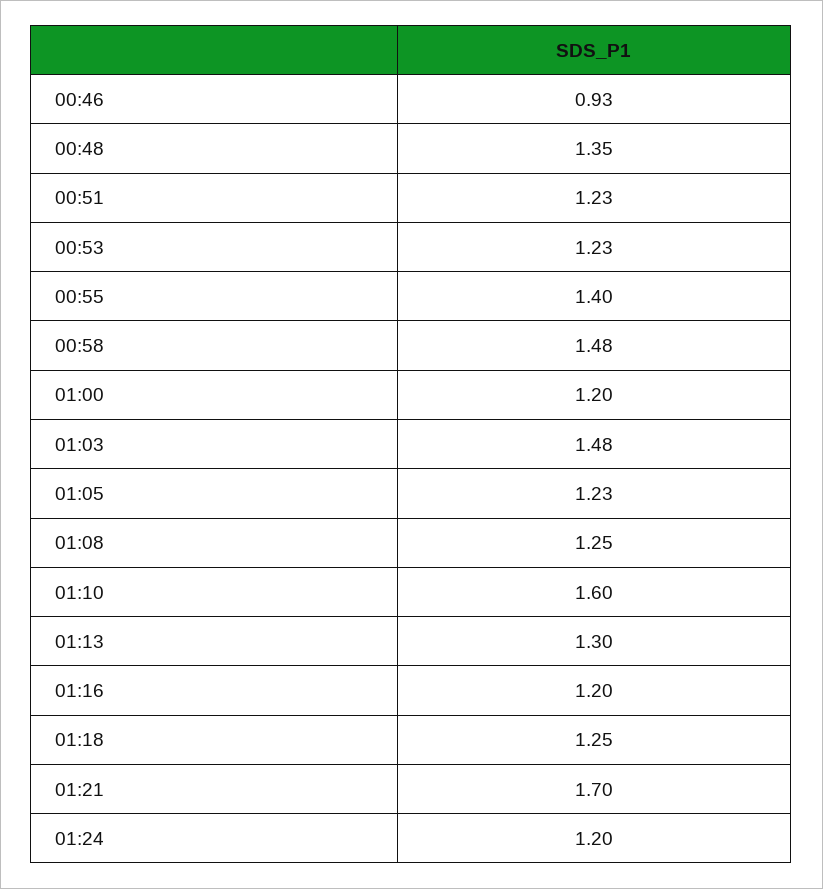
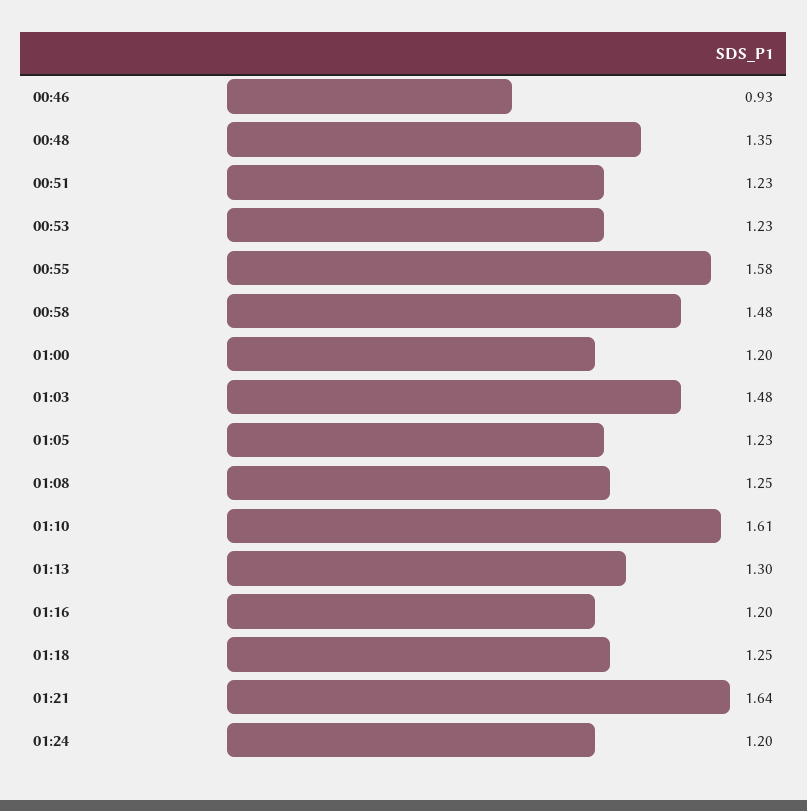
00:55: 1.4 -> 1.58
01:10: 1.6 -> 1.61
01:21: 1.7 -> 1.64

